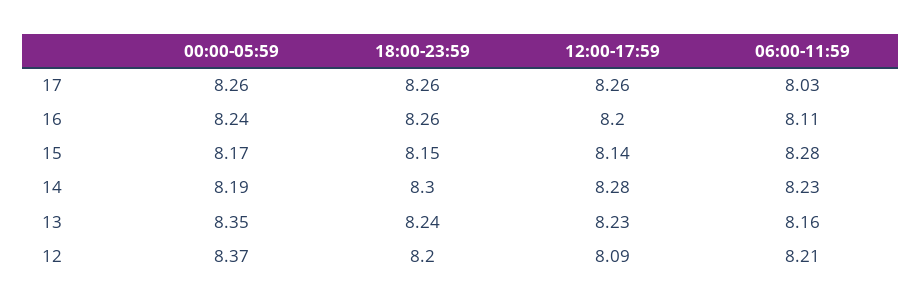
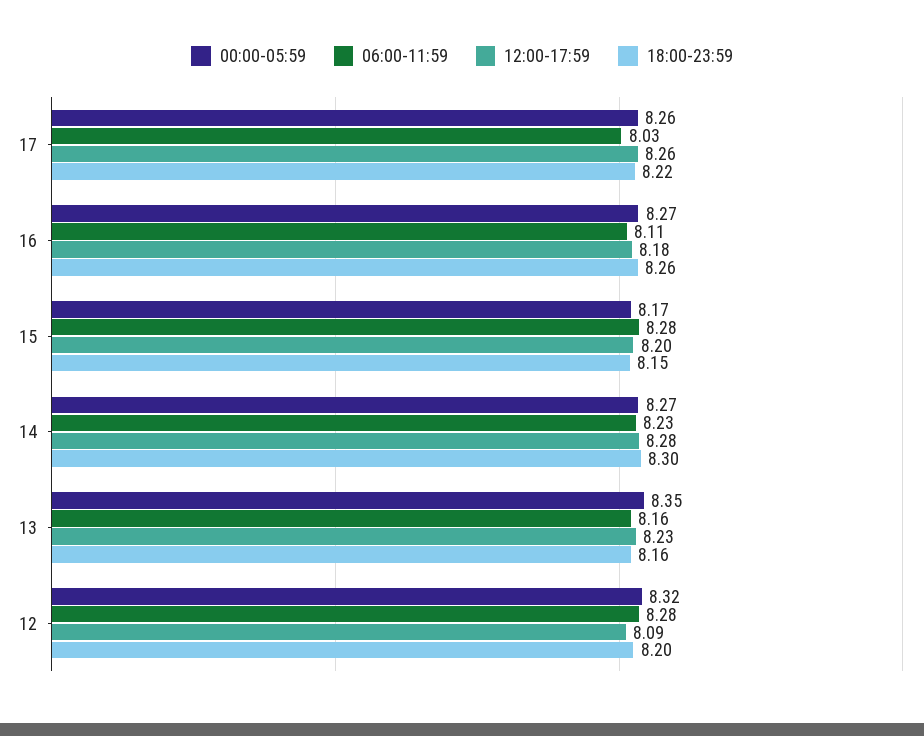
18:00-23:59, 17: 8.26 -> 8.22
00:00-05:59, 16: 8.24 -> 8.27
12:00-17:59, 16: 8.2 -> 8.18
12:00-17:59, 15: 8.14 -> 8.2
00:00-05:59, 14: 8.19 -> 8.27
18:00-23:59, 13: 8.24 -> 8.16
00:00-05:59, 12: 8.37 -> 8.32
06:00-11:59, 12: 8.21 -> 8.28

